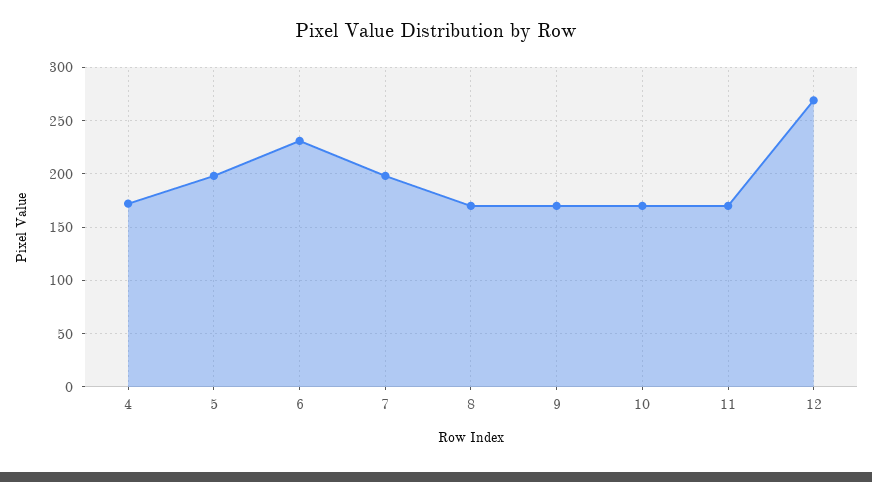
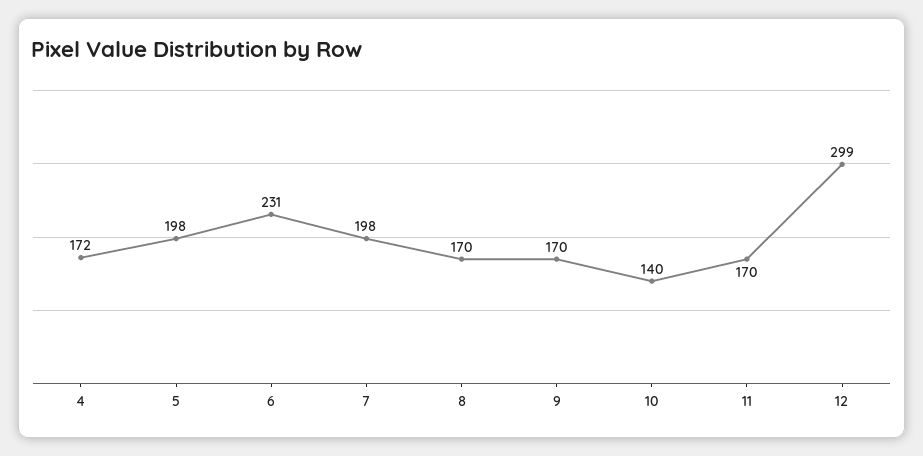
10: 170 -> 140
12: 270 -> 299

